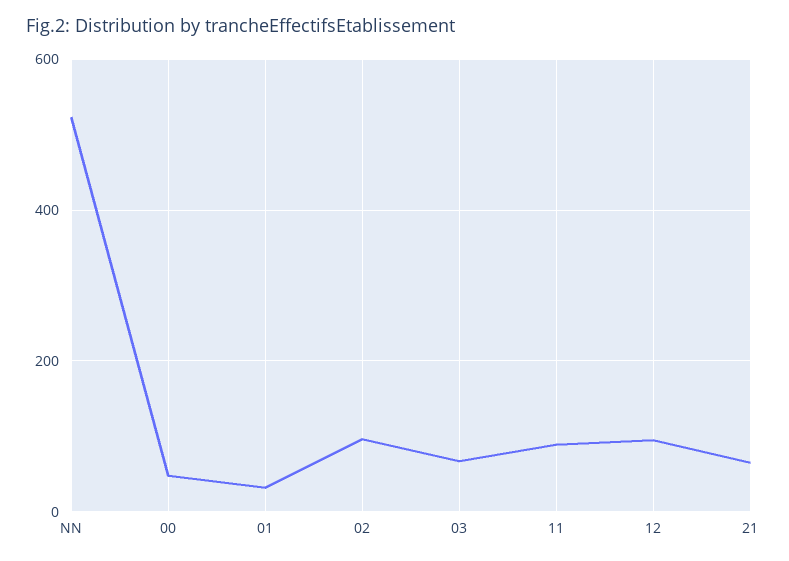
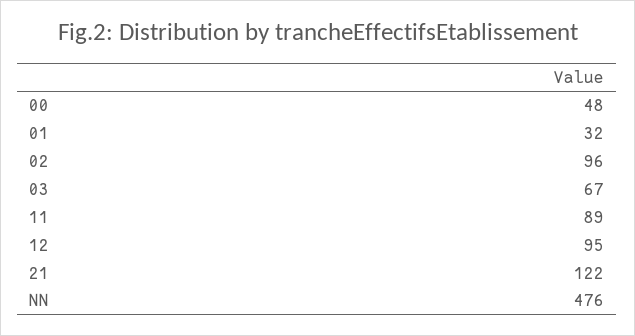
NN: 520 -> 476
21: 60 -> 122

